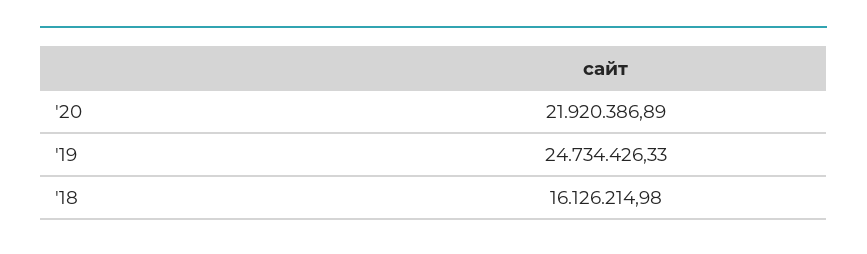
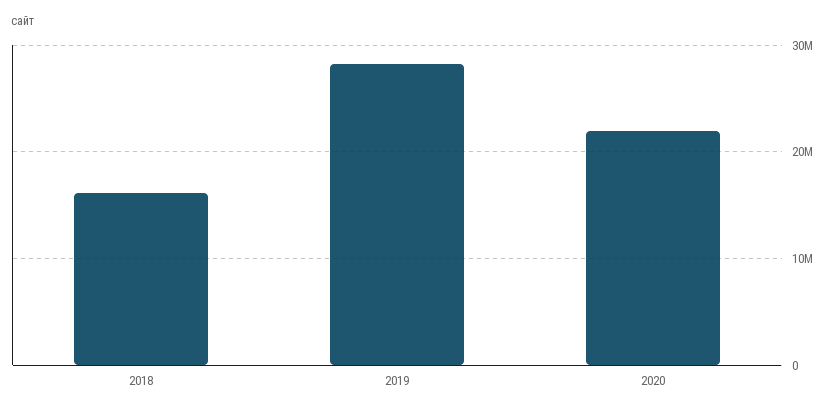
'19: 24734426.33 -> 28000000

